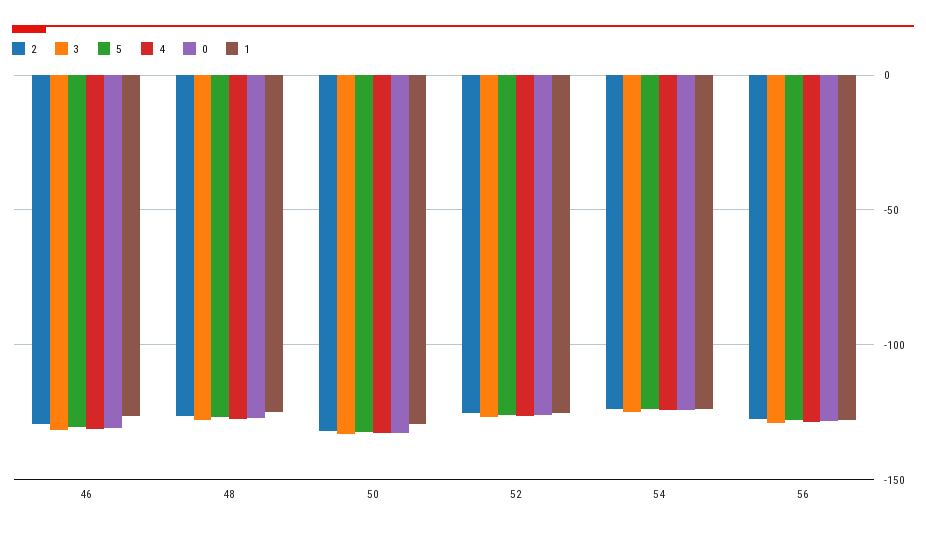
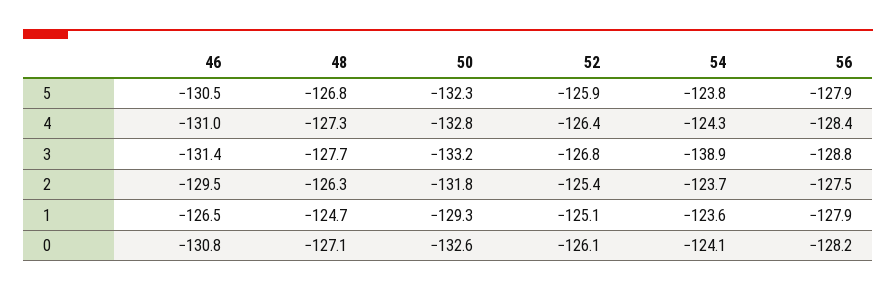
3, 54: -125 -> -138.9

